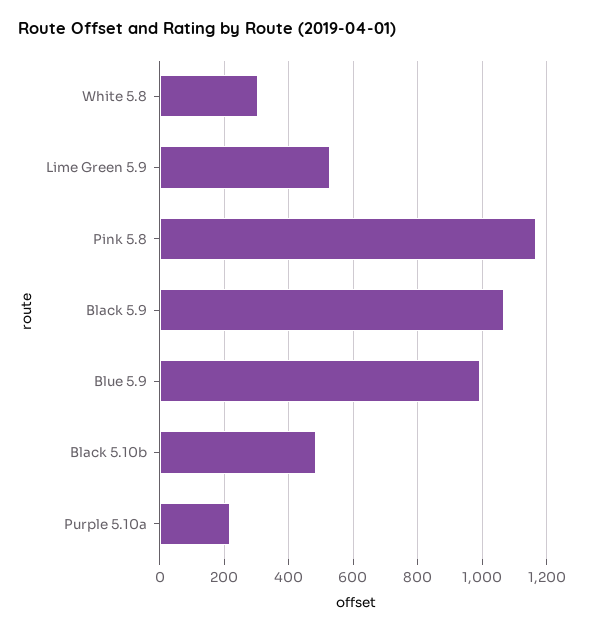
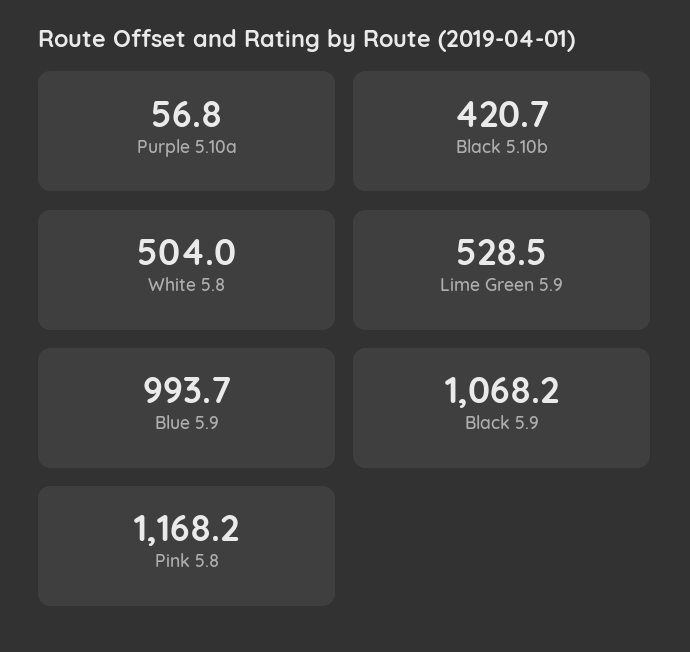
White 5.8: 300 -> 504
Black 5.10b: 480 -> 420.7
Purple 5.10a: 220 -> 56.8

